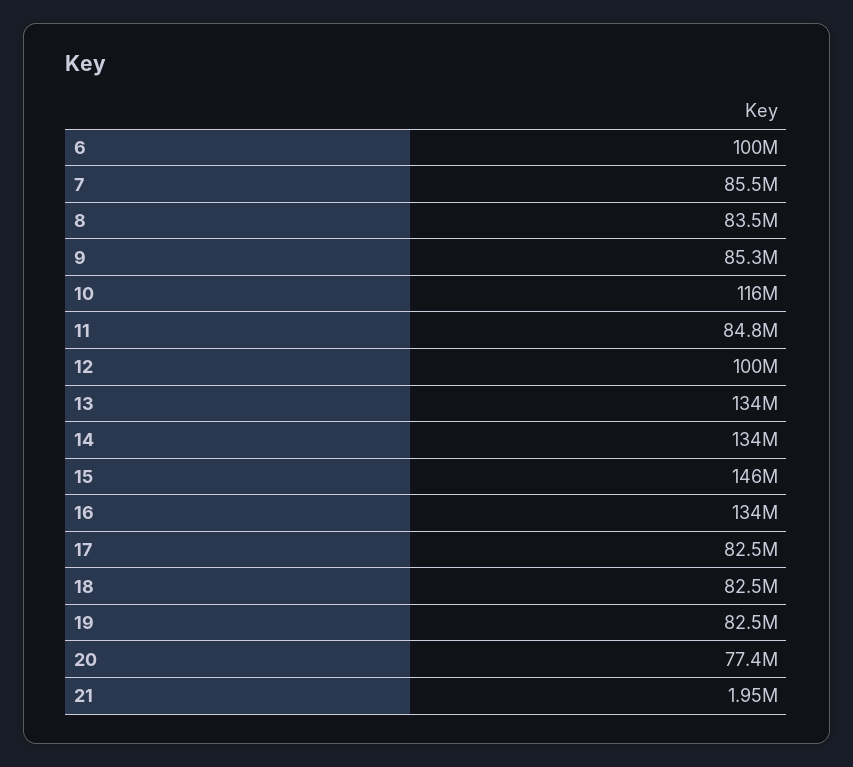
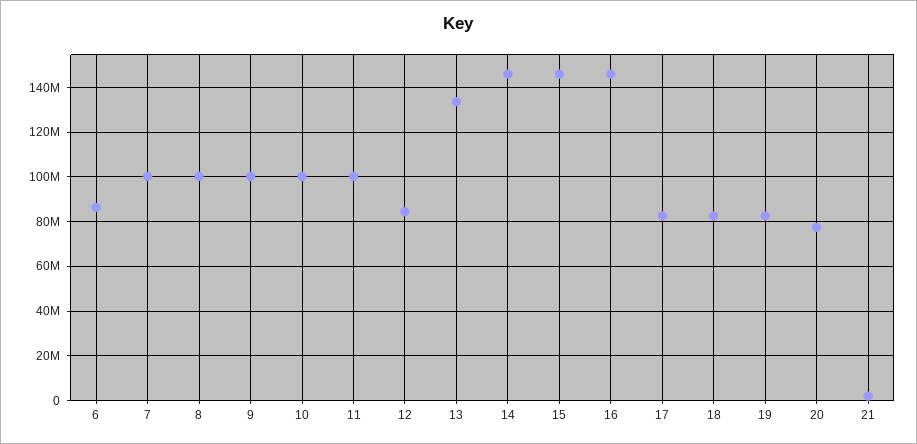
6: 100000000 -> 85000000
7: 85500000 -> 100000000
8: 83500000 -> 100000000
9: 85300000 -> 100000000
10: 116000000 -> 100000000
11: 84800000 -> 100000000
12: 100000000 -> 85000000
14: 134000000 -> 145000000
16: 134000000 -> 145000000

